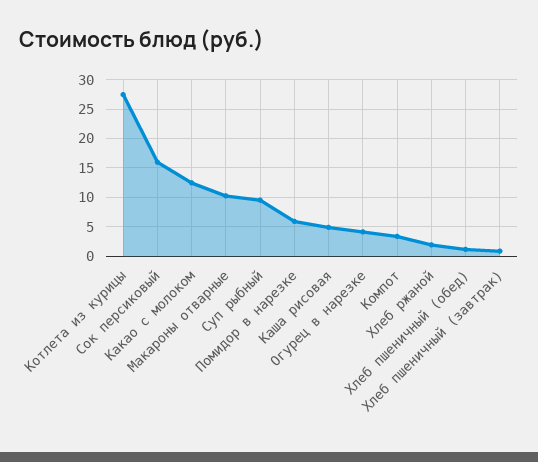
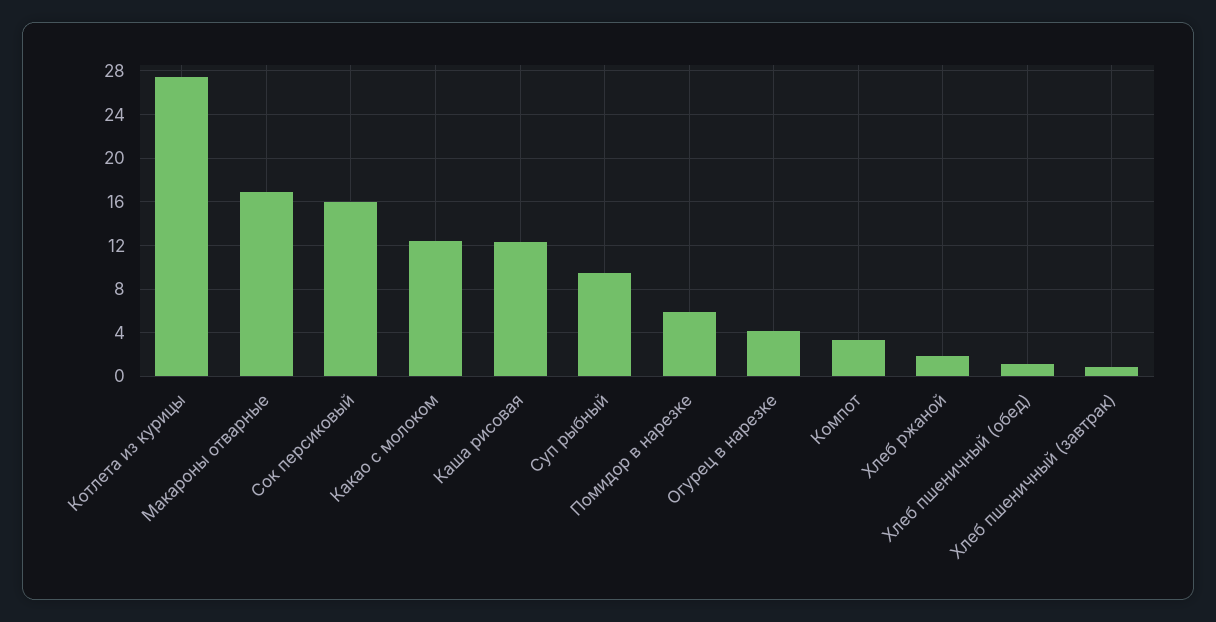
Макароны отварные: 10 -> 17
Каша рисовая: 5 -> 12

